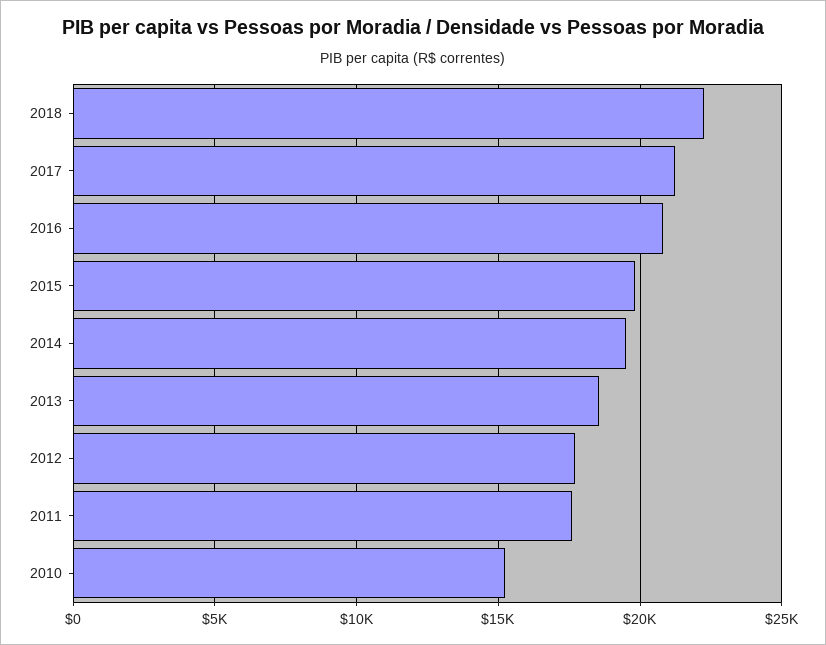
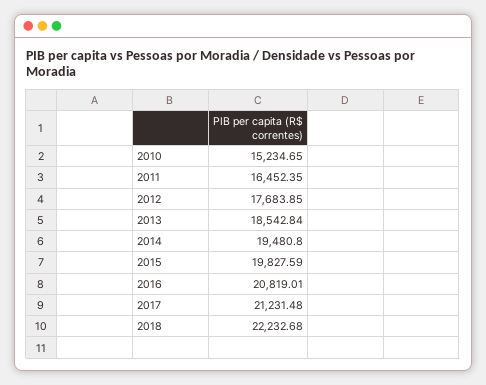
2011: 17500 -> 16452.35

